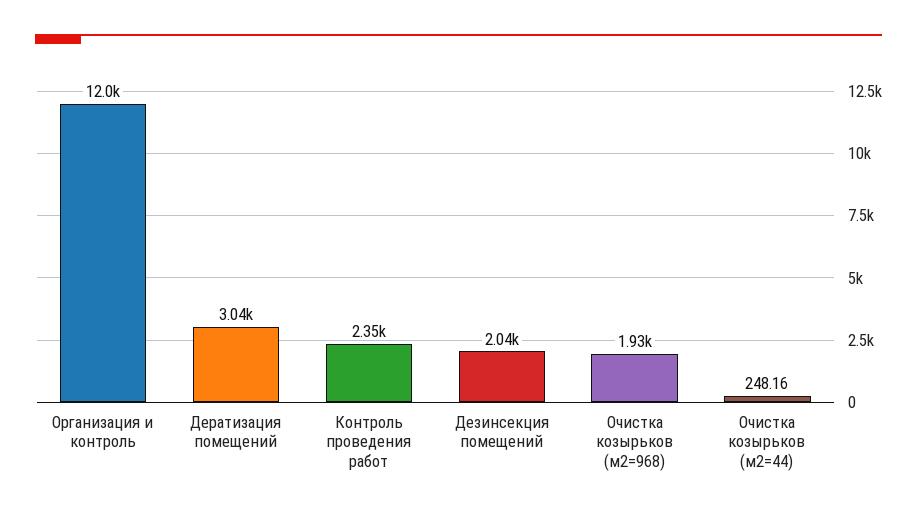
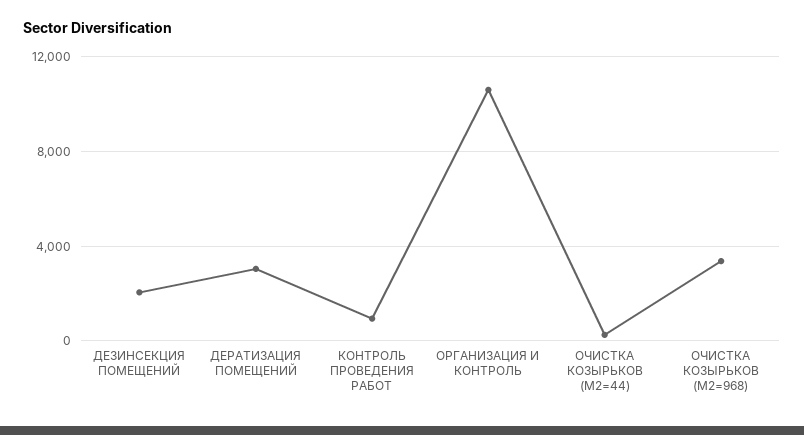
Организация и контроль: 12000 -> 10500
Контроль проведения работ: 2350 -> 1000
Очистка козырьков (м2=968): 1930 -> 3500

